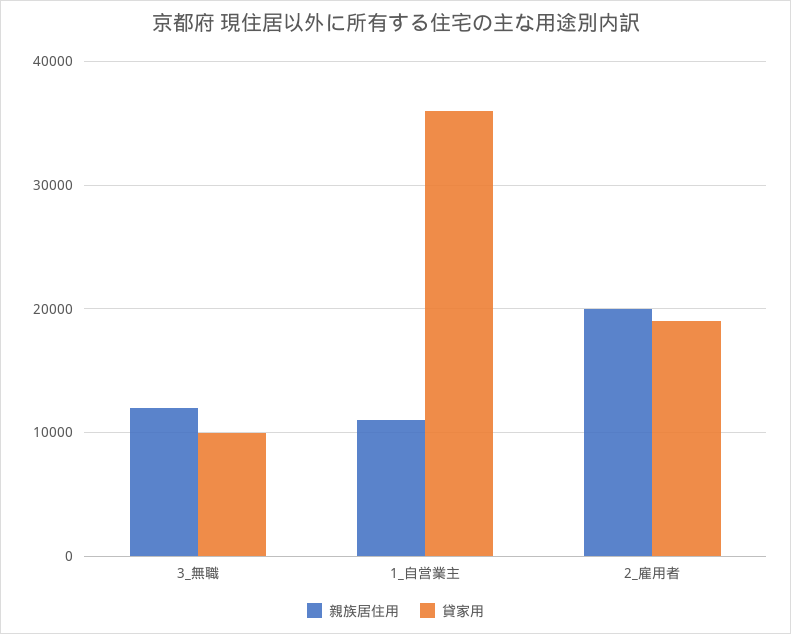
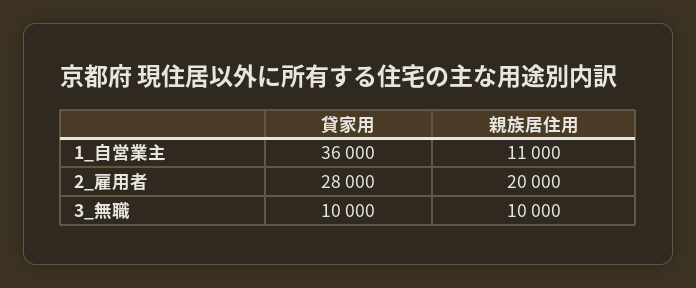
親族居住用, 3_無職: 12000 -> 10000
貸家用, 2_雇用者: 19000 -> 28000

